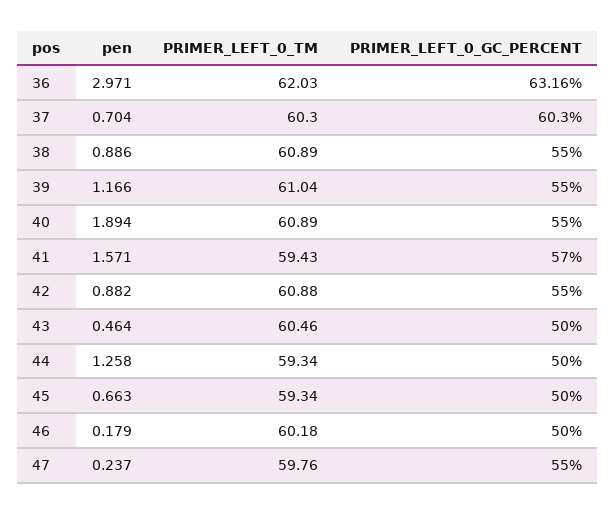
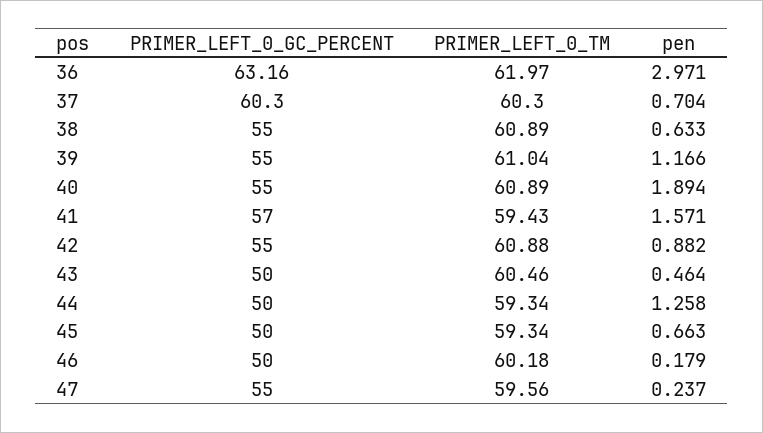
PRIMER_LEFT_0_TM, 36: 62.03 -> 61.97
pen, 38: 0.886 -> 0.633
PRIMER_LEFT_0_TM, 47: 59.76 -> 59.56

